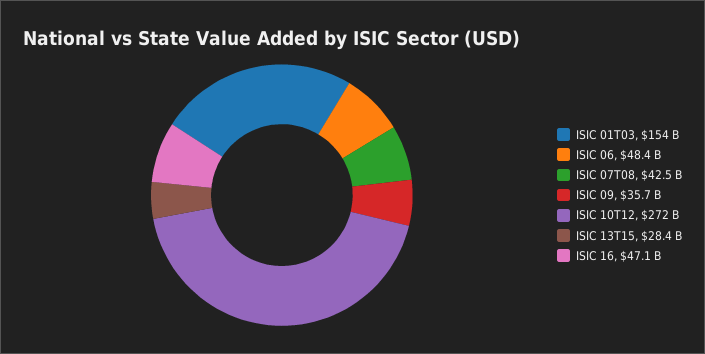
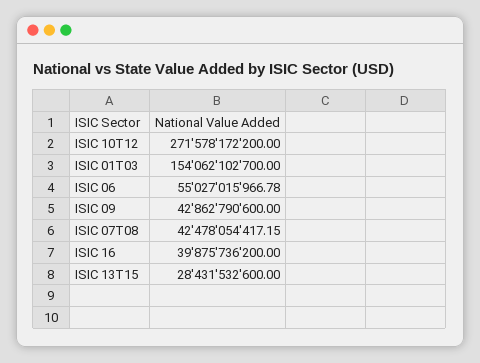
ISIC 06: 48400000000 -> 55027015966.78
ISIC 09: 35700000000 -> 42862790600
ISIC 16: 47100000000 -> 39875736200

